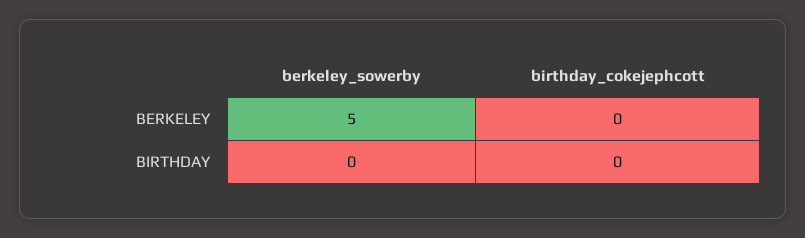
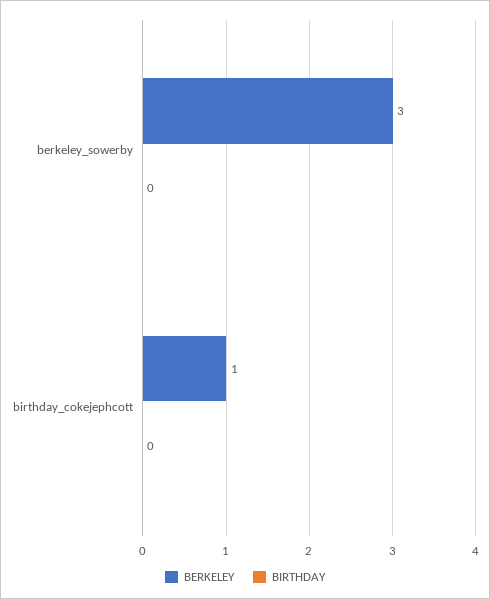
BERKELEY, berkeley_sowerby: 5 -> 3
BERKELEY, birthday_cokejephcott: 0 -> 1

